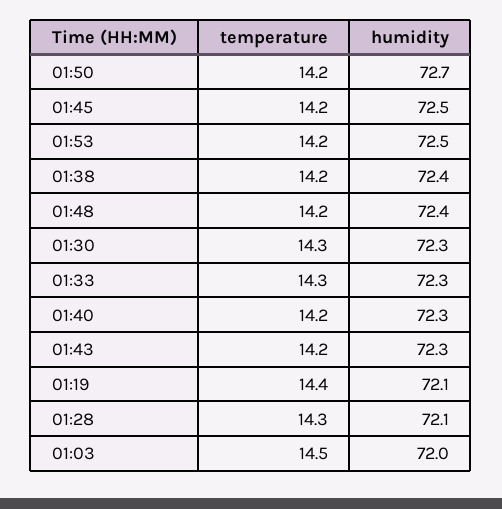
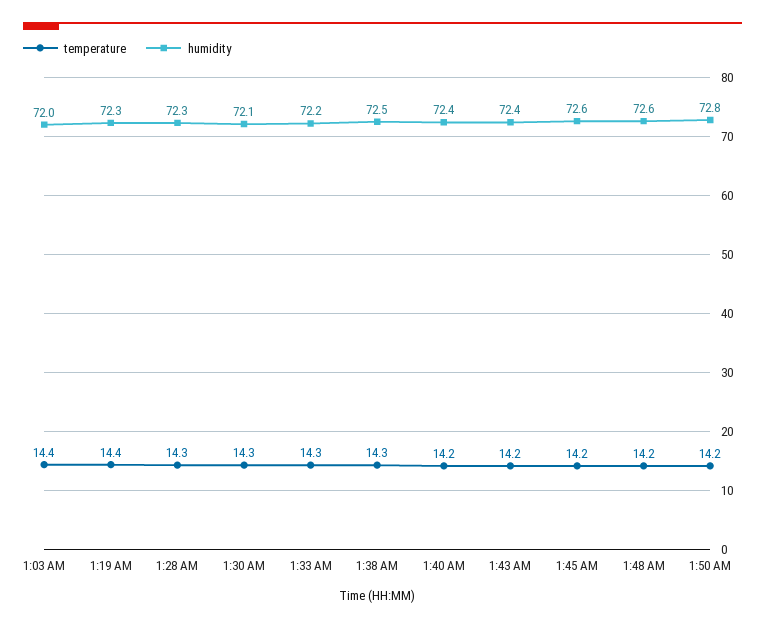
humidity, 01:50: 72.7 -> 72.8
humidity, 01:45: 72.5 -> 72.6
temperature, 01:53: 14.2 -> none
humidity, 01:53: 72.5 -> none
temperature, 01:38: 14.2 -> 14.3
humidity, 01:38: 72.4 -> 72.5
humidity, 01:48: 72.4 -> 72.6
humidity, 01:30: 72.3 -> 72.1
humidity, 01:33: 72.3 -> 72.2
humidity, 01:40: 72.3 -> 72.4
humidity, 01:43: 72.3 -> 72.4
humidity, 01:19: 72.1 -> 72.3
humidity, 01:28: 72.1 -> 72.3
temperature, 01:03: 14.5 -> 14.4

